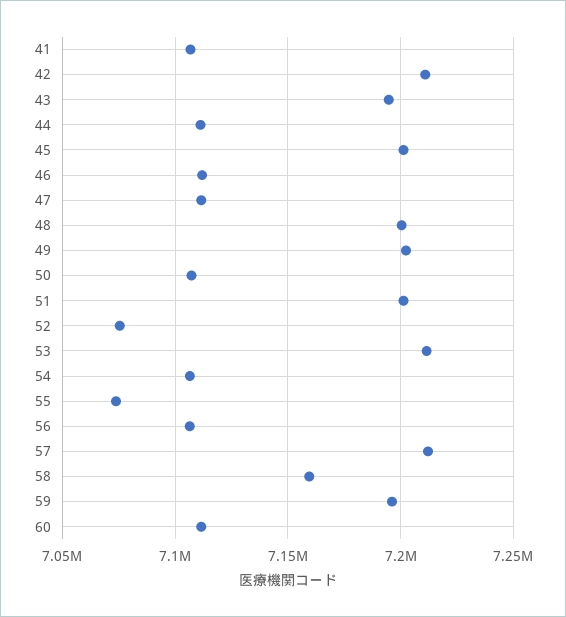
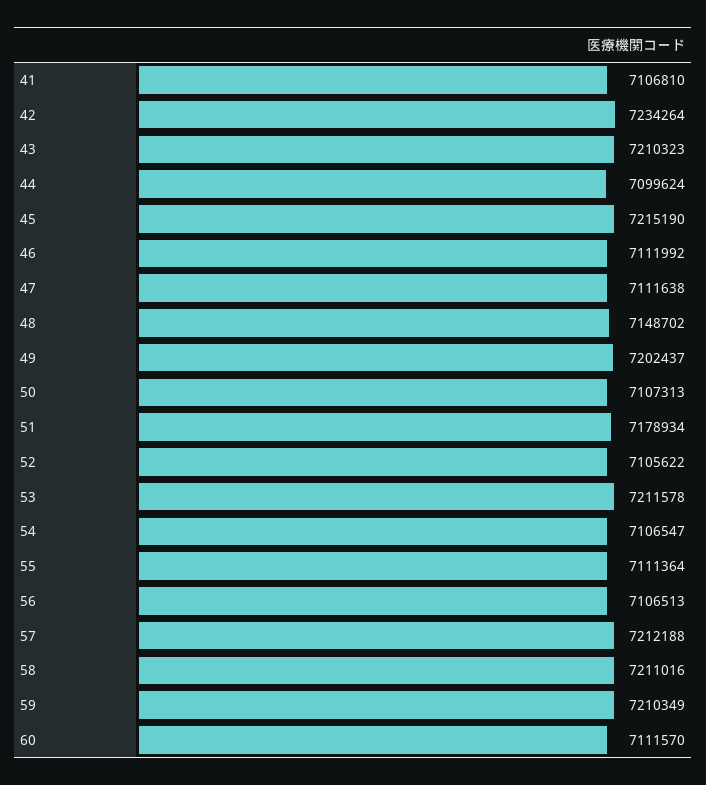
42: 7210000 -> 7234264
43: 7195000 -> 7210323
44: 7110000 -> 7099624
45: 7200000 -> 7215190
48: 7200000 -> 7148702
51: 7200000 -> 7178934
52: 7075000 -> 7105622
55: 7075000 -> 7111364
58: 7160000 -> 7211016
59: 7195000 -> 7210349

